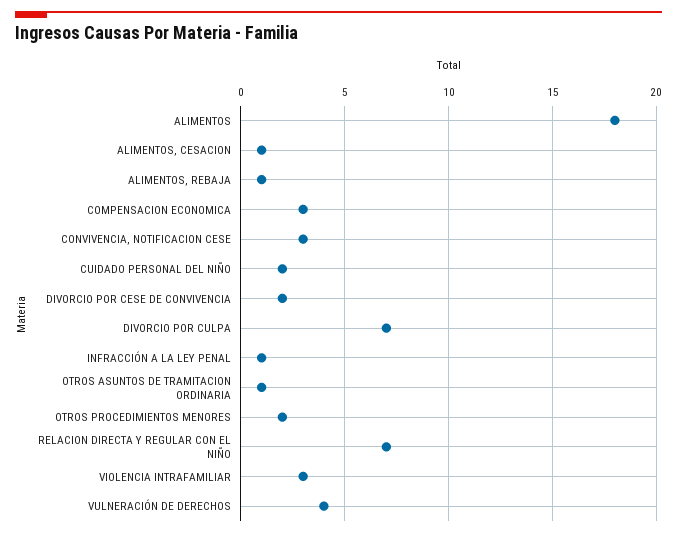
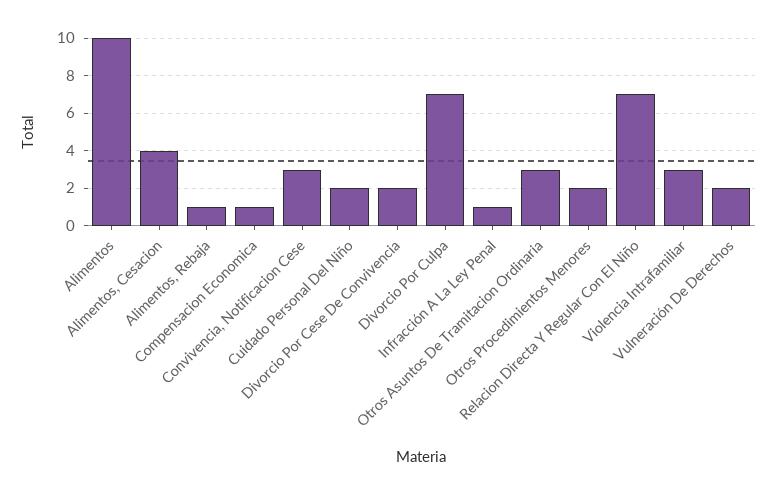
ALIMENTOS: 18 -> 10
ALIMENTOS, CESACION: 1 -> 4
COMPENSACION ECONOMICA: 3 -> 1
OTROS ASUNTOS DE TRAMITACION ORDINARIA: 1 -> 3
VULNERACIÓN DE DERECHOS: 4 -> 2

